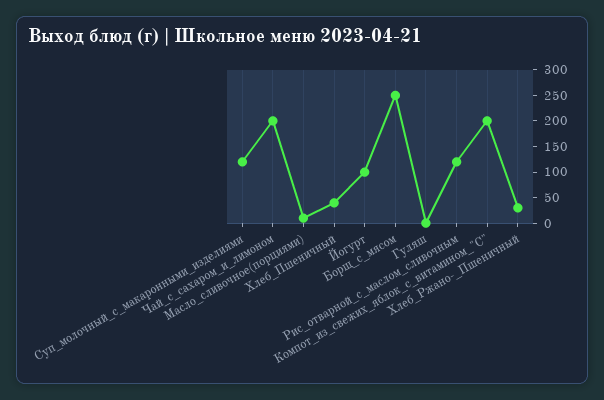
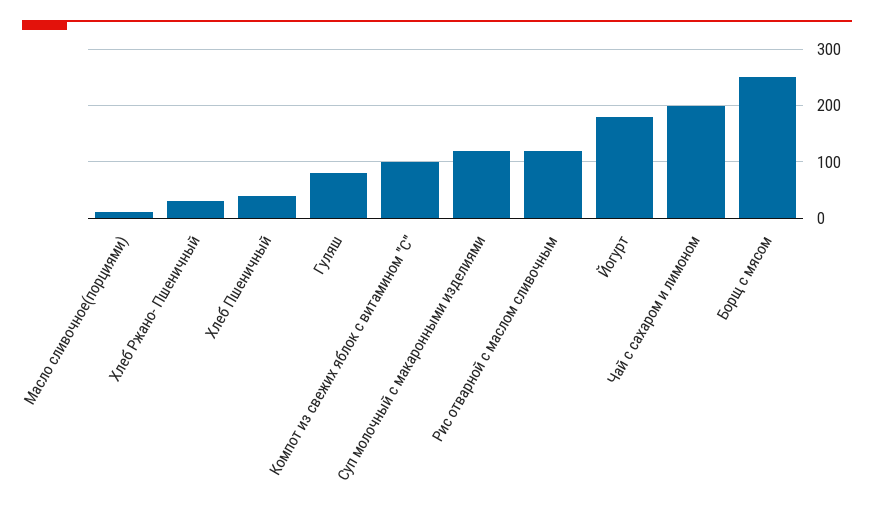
Йогурт: 100 -> 180
Гуляш: 0 -> 80
Компот_из_свежих_яблок_с_витамином_"С": 200 -> 100

